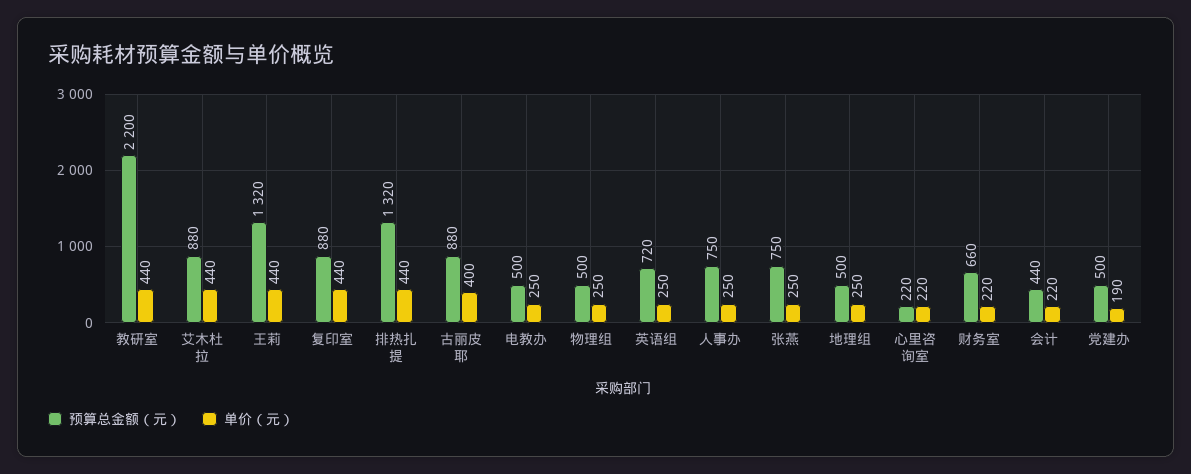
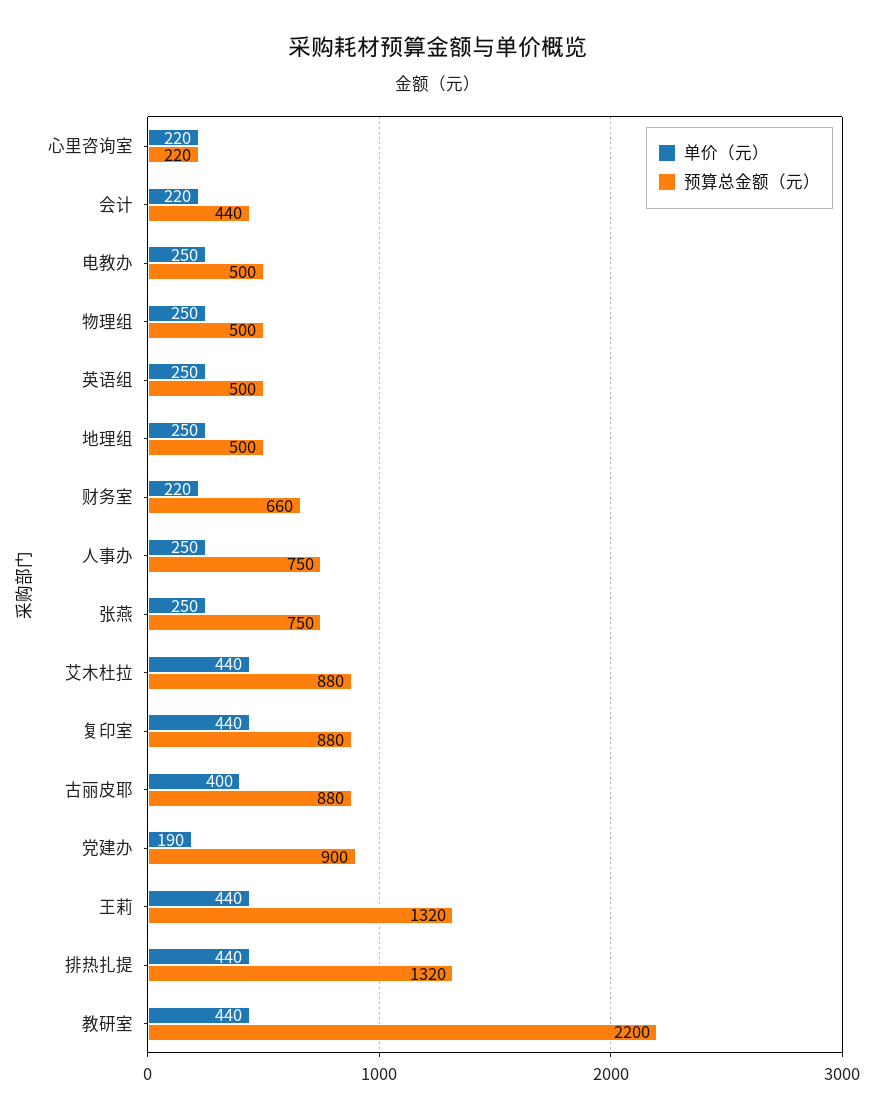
预算总金额（元）, 英语组: 720 -> 500
预算总金额（元）, 党建办: 500 -> 900

